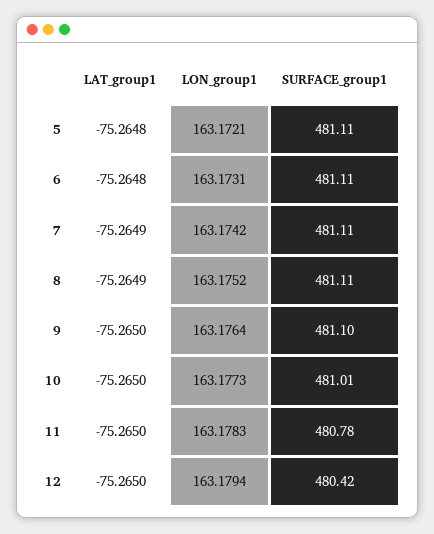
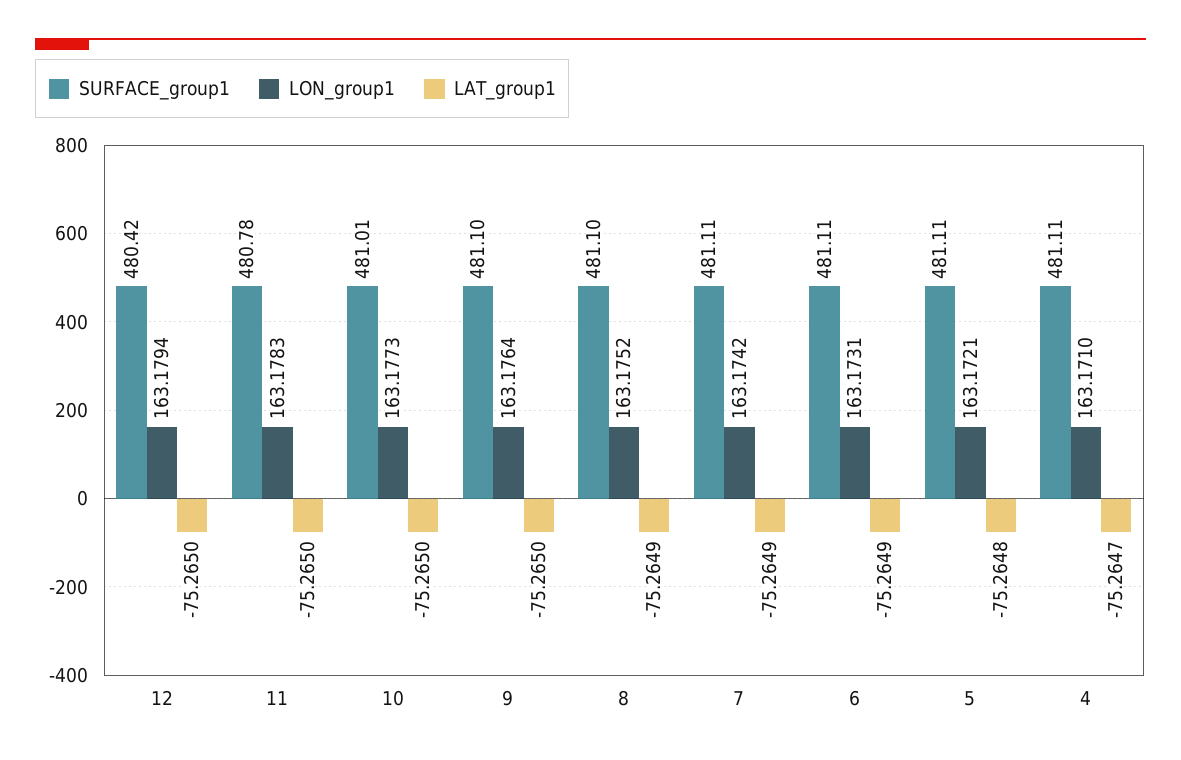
LAT_group1, 6: -75.2648 -> -75.2649
SURFACE_group1, 8: 481.11 -> 481.1
SURFACE_group1, 4: none -> 481.11
LON_group1, 4: none -> 163.171
LAT_group1, 4: none -> -75.2647

